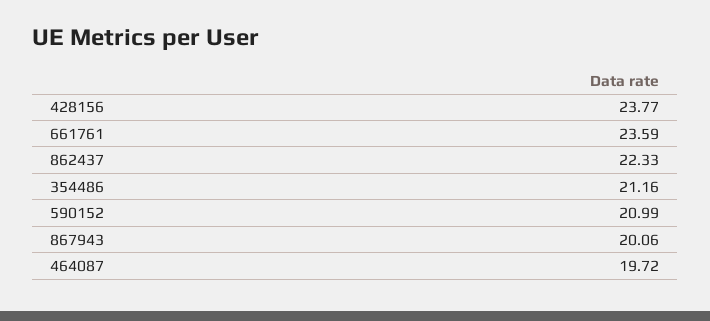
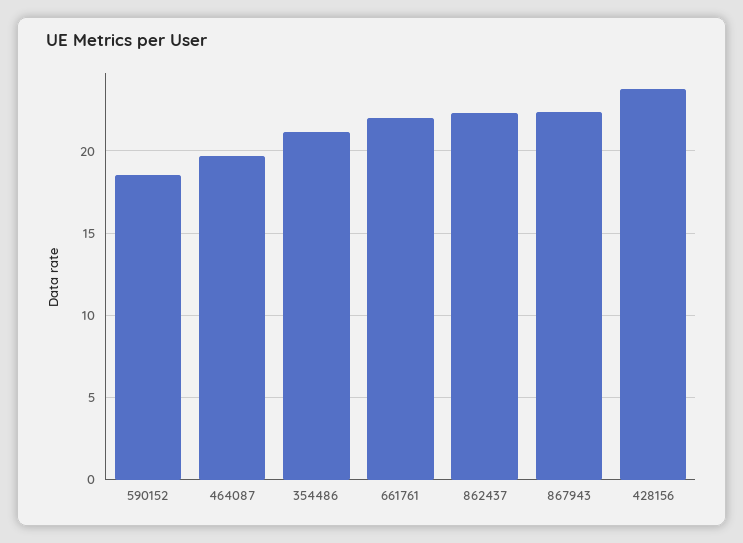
661761: 23.59 -> 22
590152: 20.99 -> 18.5
867943: 20.06 -> 22.5

